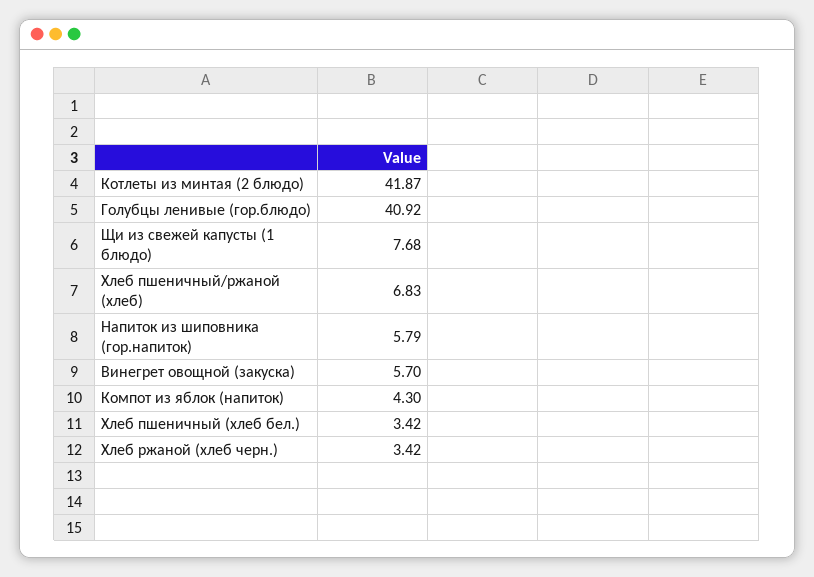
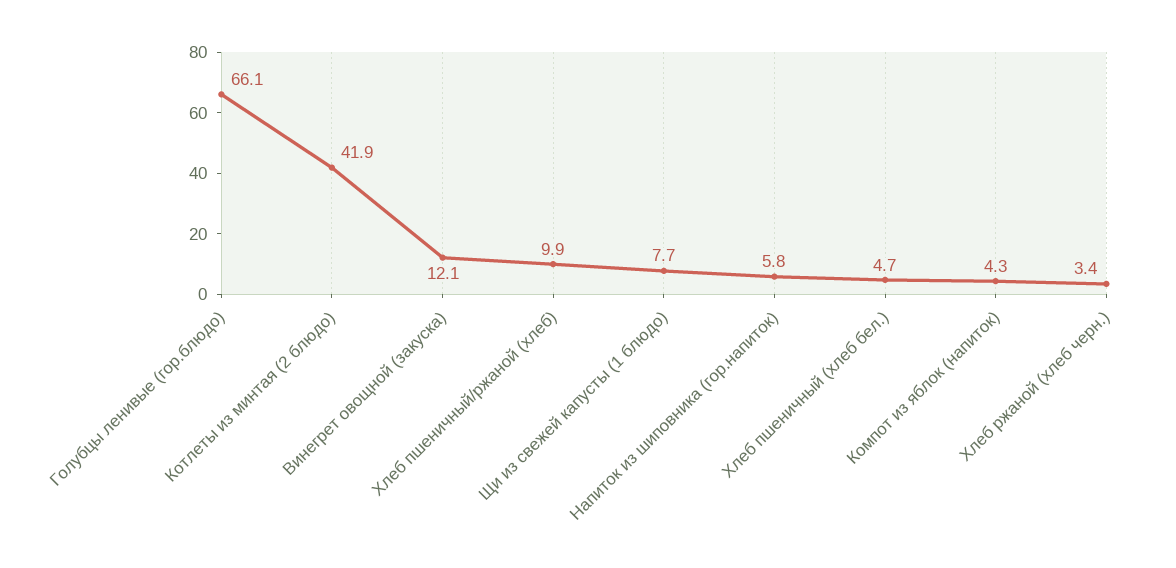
Голубцы ленивые (гор.блюдо): 40.92 -> 66.1
Хлеб пшеничный/ржаной (хлеб): 6.83 -> 9.9
Винегрет овощной (закуска): 5.7 -> 12.1
Хлеб пшеничный (хлеб бел.): 3.42 -> 4.7

